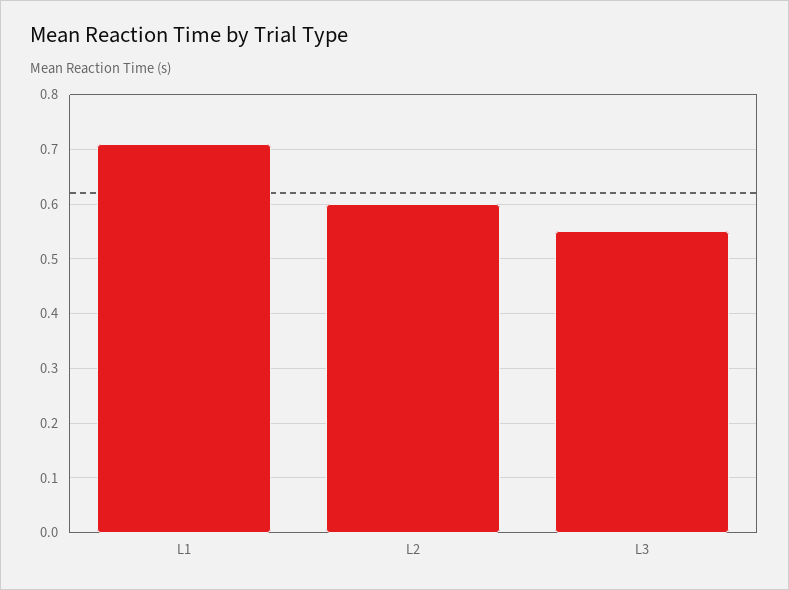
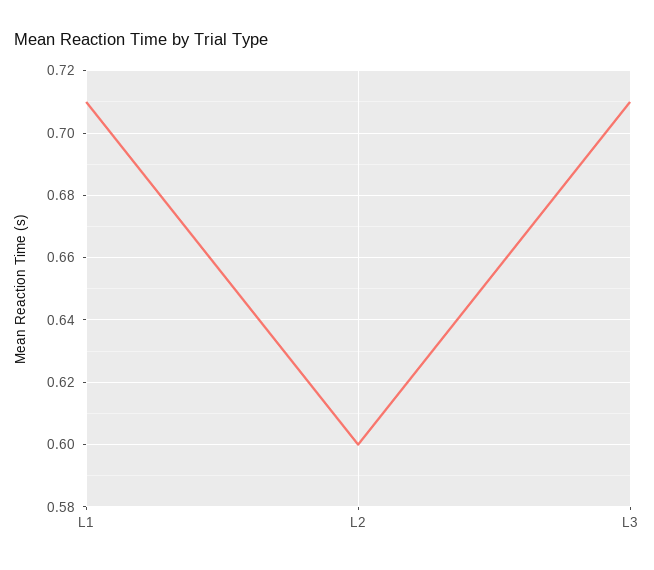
L3: 0.55 -> 0.71

